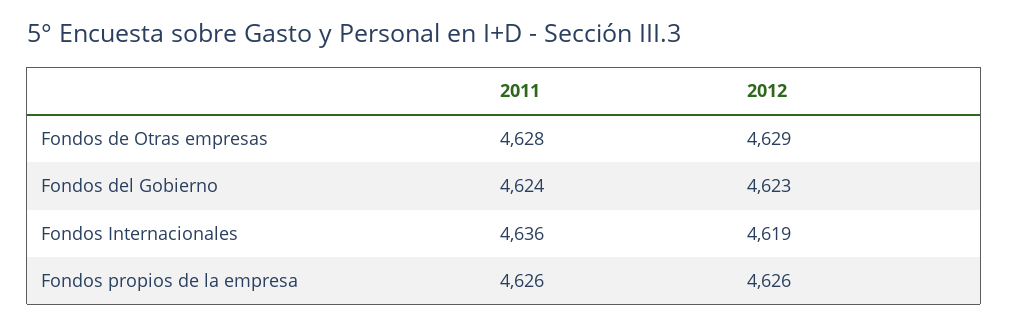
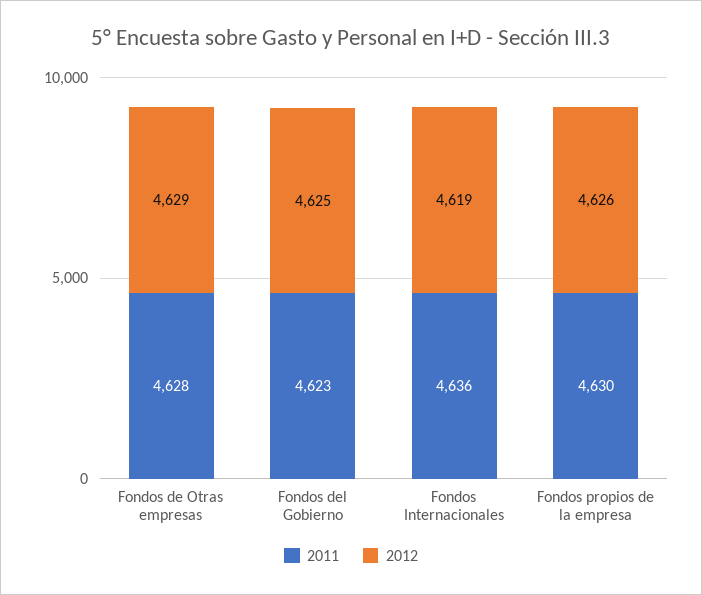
2011, Fondos del Gobierno: 4624 -> 4623
2012, Fondos del Gobierno: 4623 -> 4625
2011, Fondos propios de la empresa: 4626 -> 4630

